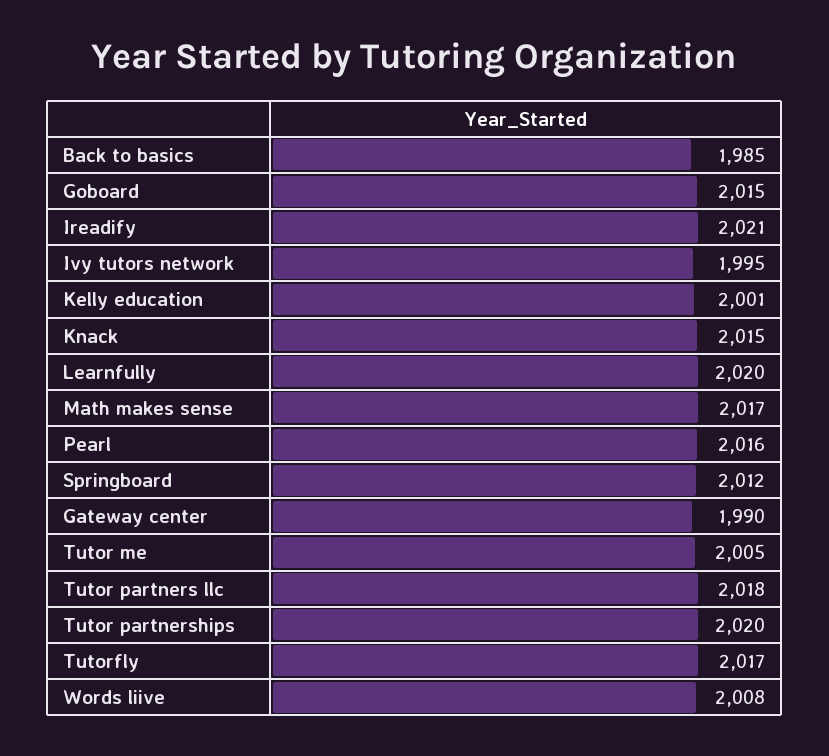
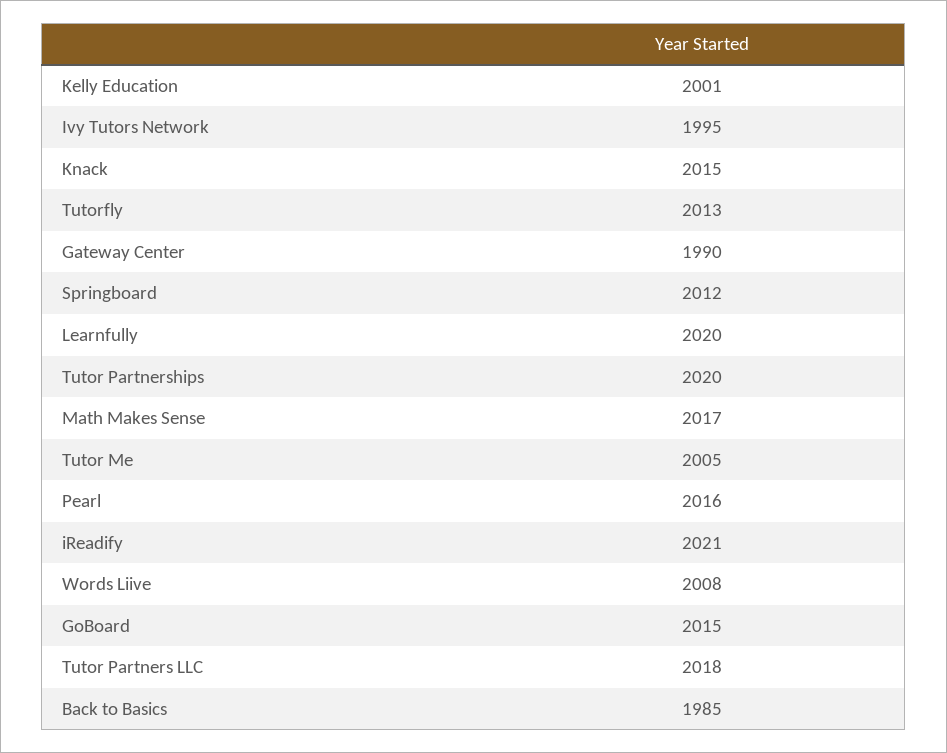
Tutorfly: 2017 -> 2013

